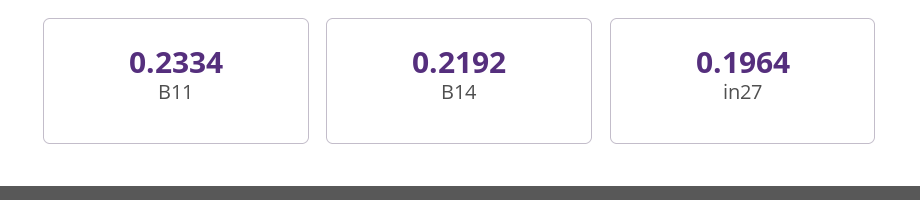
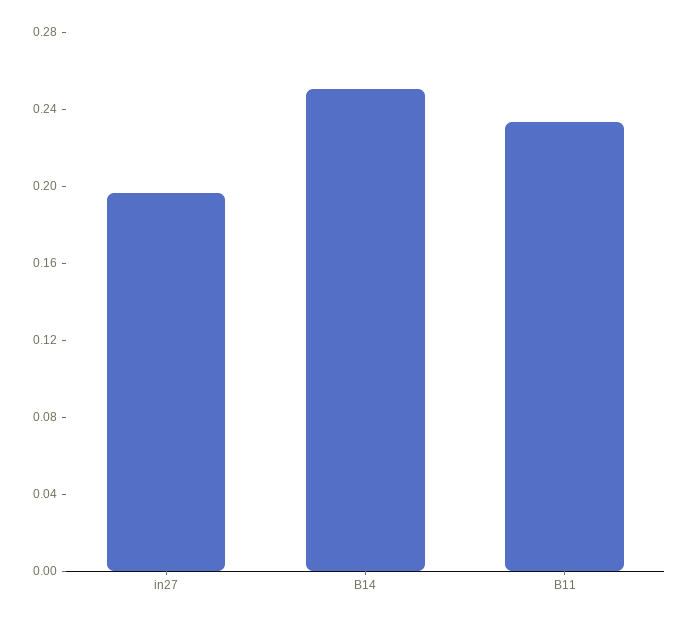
B14: 0.2192 -> 0.25

